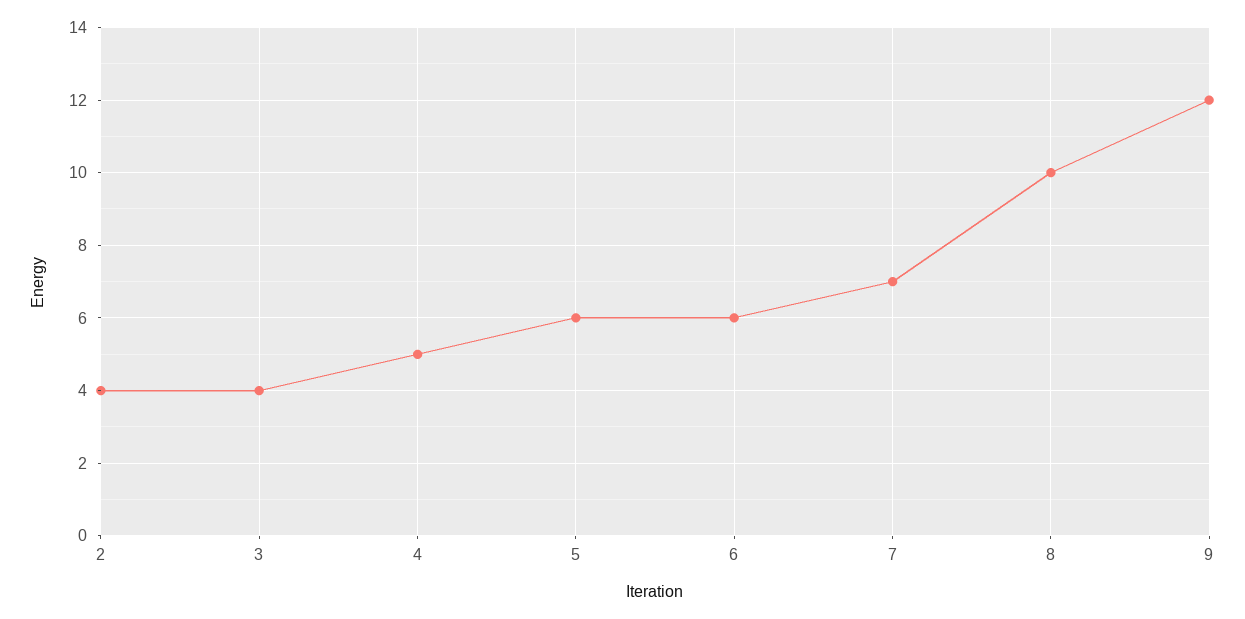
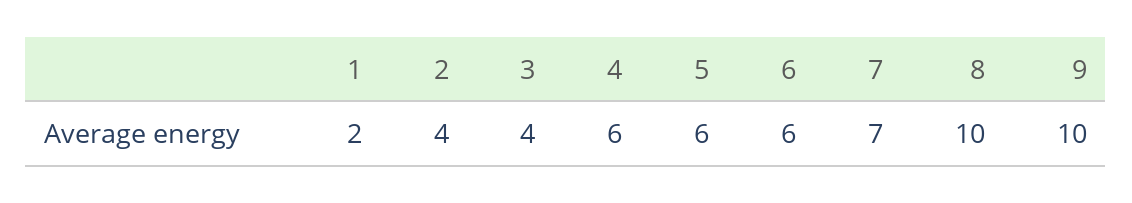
4: 5 -> 6
9: 12 -> 10
1: none -> 2

